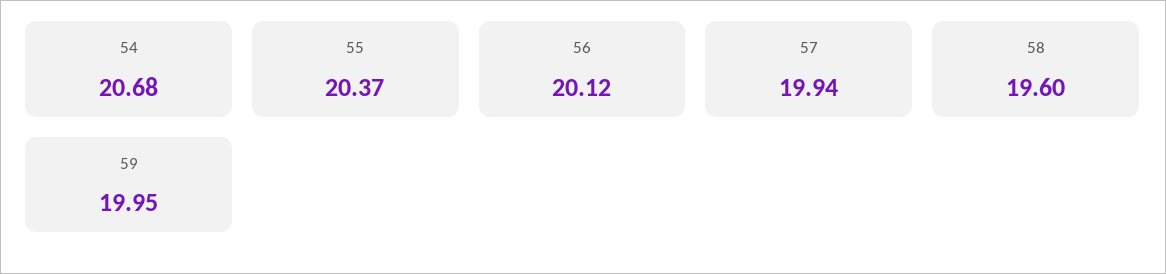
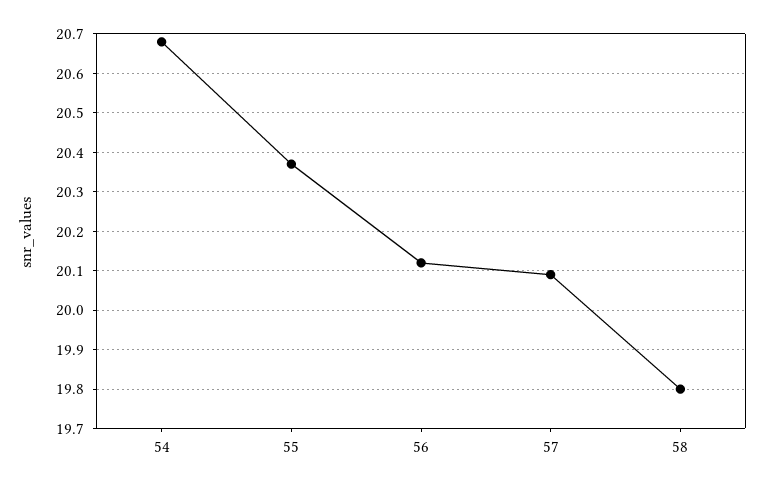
57: 19.94 -> 20.1
58: 19.6 -> 19.8
59: 19.95 -> none

